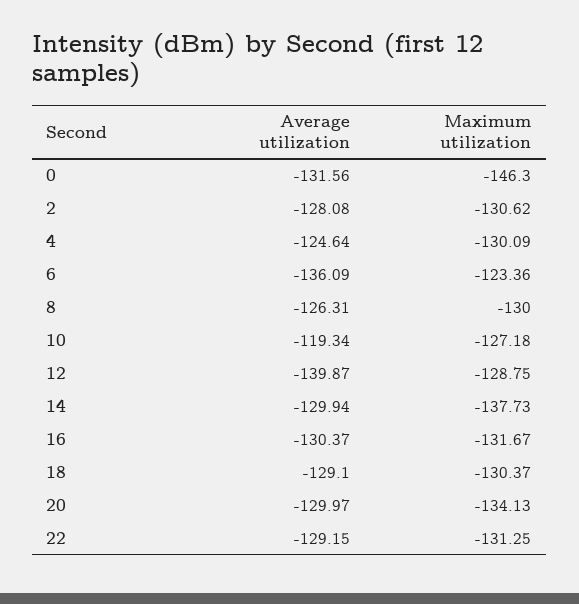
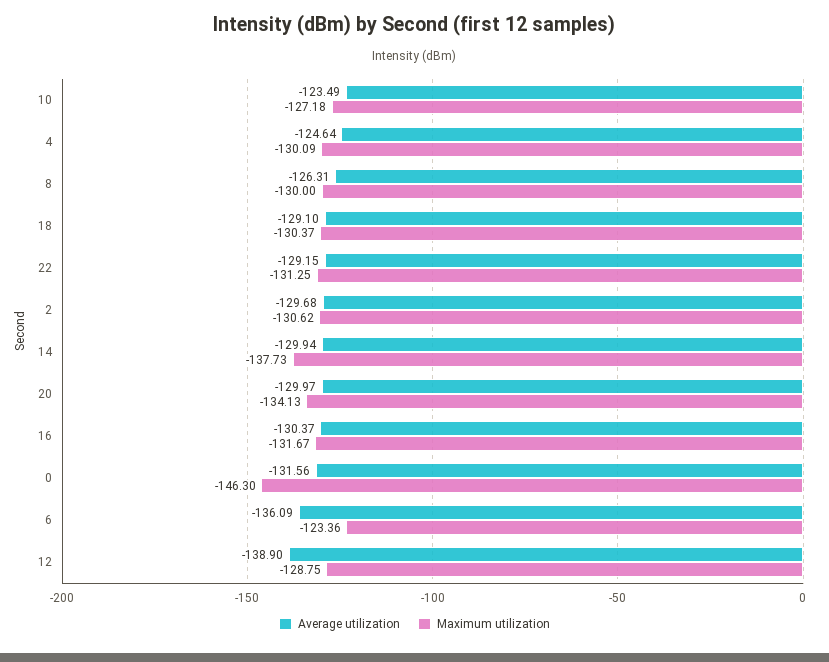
Average utilization, 2: -128.08 -> -129.68
Average utilization, 10: -119.34 -> -123.49
Average utilization, 12: -139.87 -> -138.9

